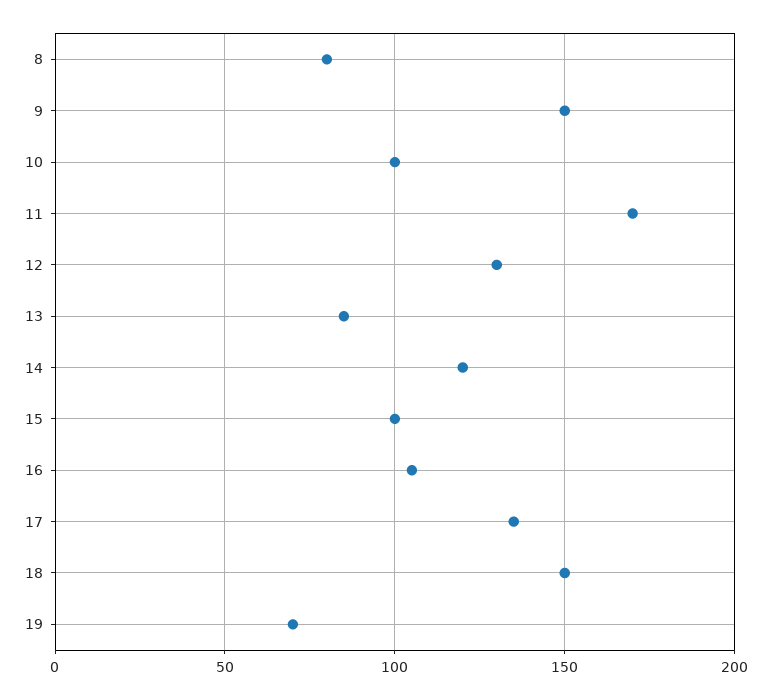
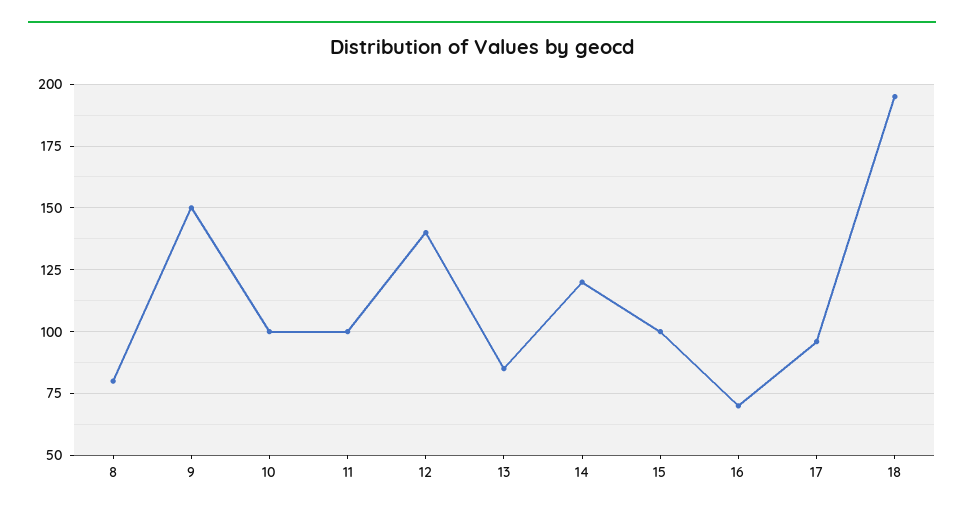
11: 170 -> 100
12: 130 -> 140
16: 105 -> 70
17: 135 -> 95
18: 150 -> 195
19: 70 -> none

